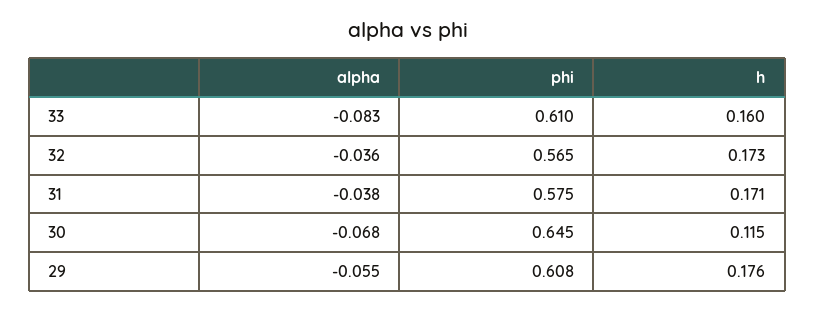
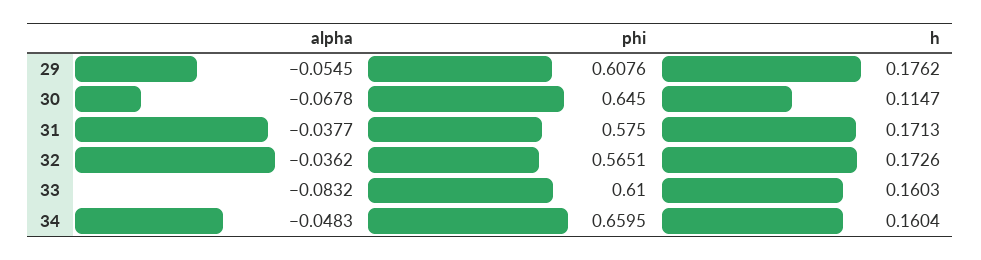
alpha, 34: none -> -0.0483
phi, 34: none -> 0.6595
h, 34: none -> 0.1604

